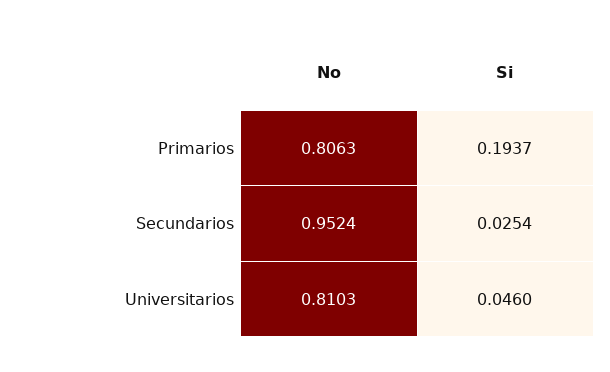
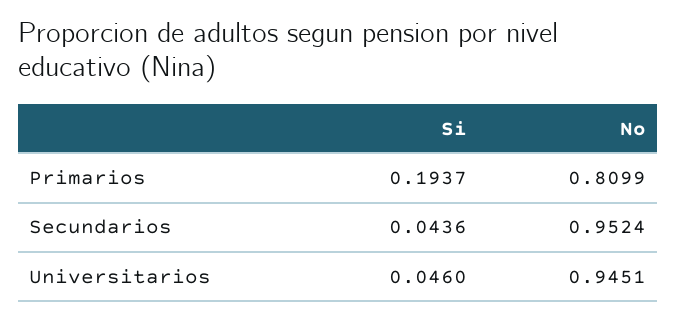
No, Primarios: 0.8063 -> 0.8099
Si, Secundarios: 0.0254 -> 0.0436
No, Universitarios: 0.8103 -> 0.9451

